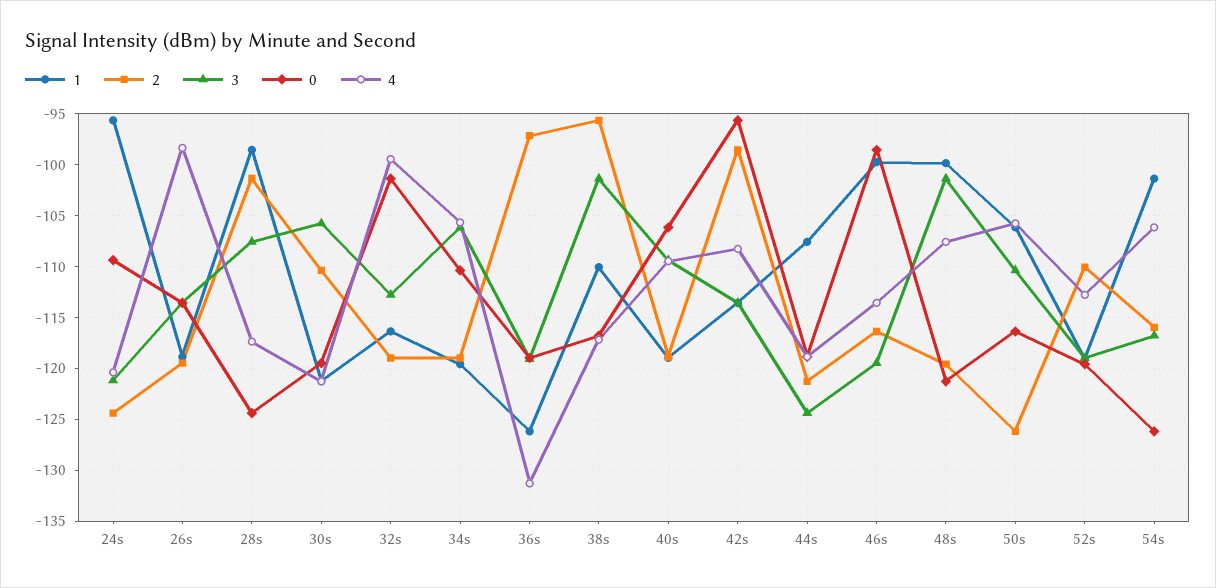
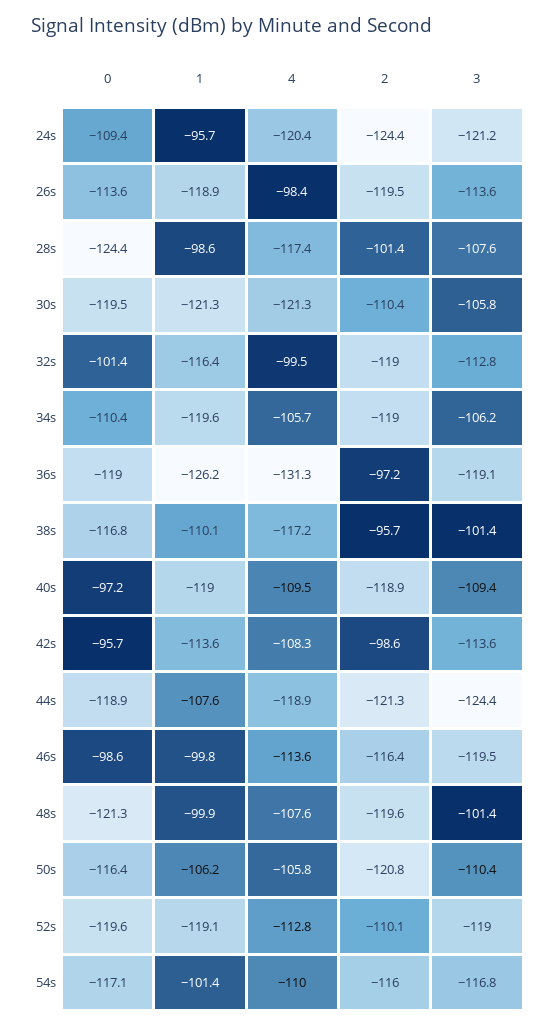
0, 40s: -106 -> -97.2
2, 50s: -126 -> -120.8
0, 54s: -126 -> -117.1
4, 54s: -106 -> -110

